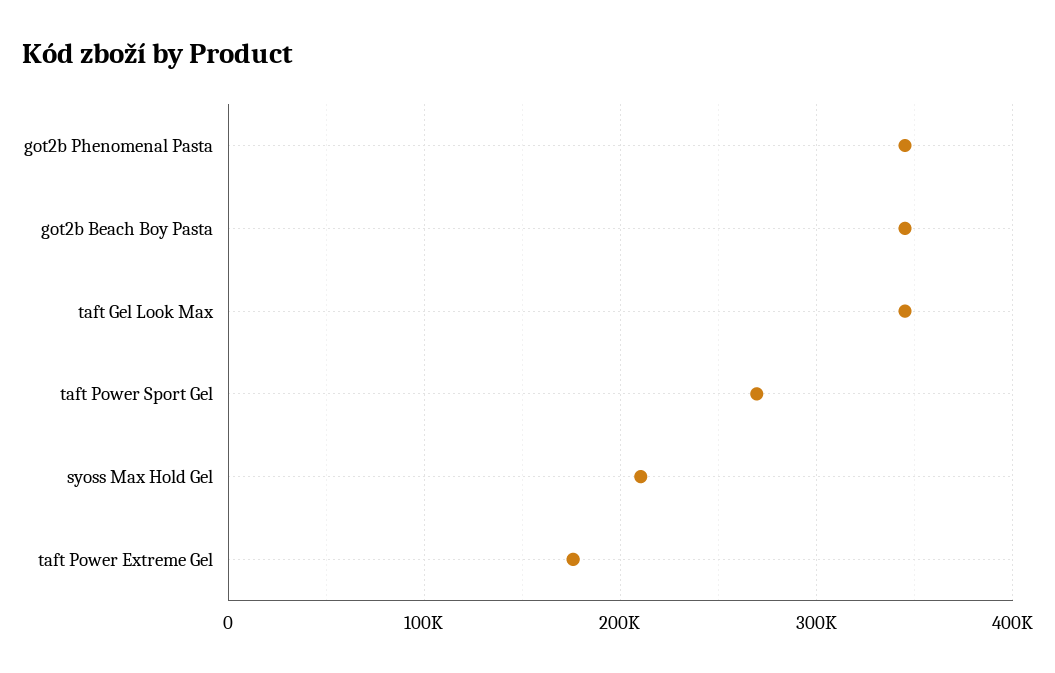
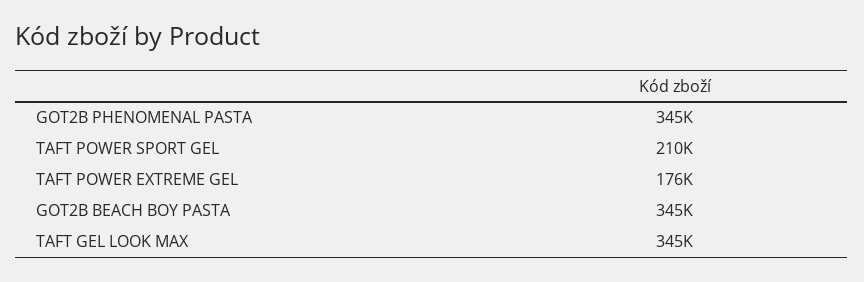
taft Power Sport Gel: 270000 -> 210000
syoss Max Hold Gel: 210000 -> none

